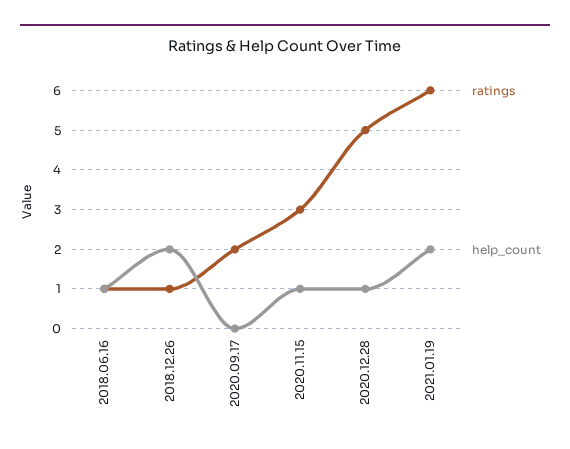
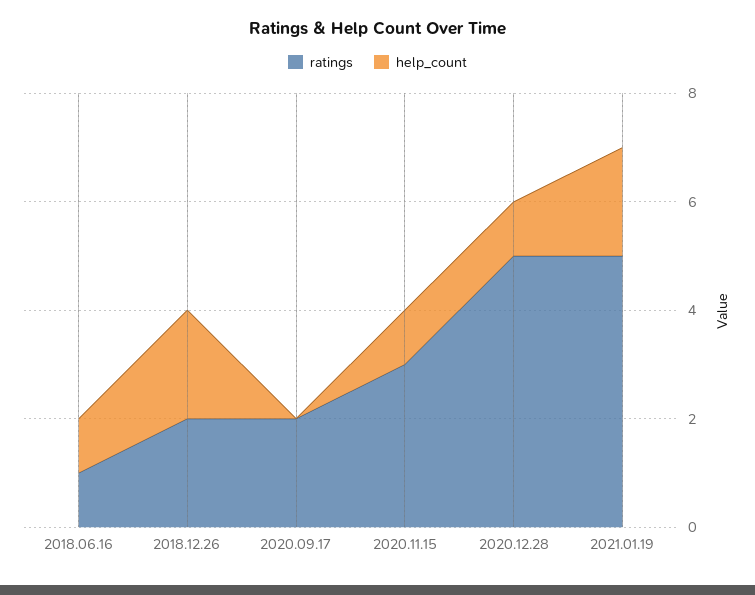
ratings, 2018.12.26: 1 -> 2
ratings, 2021.01.19: 6 -> 5

